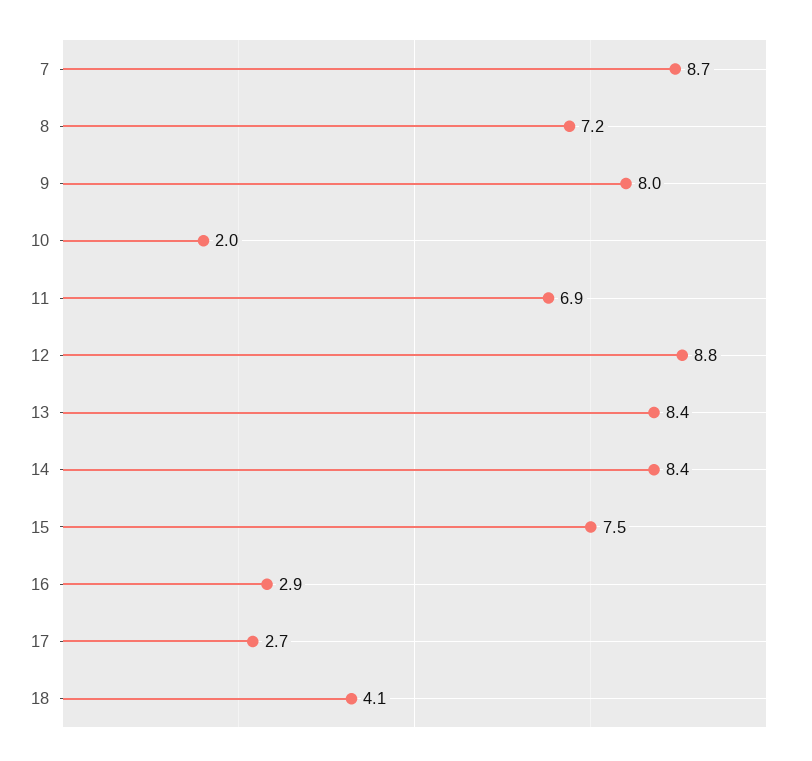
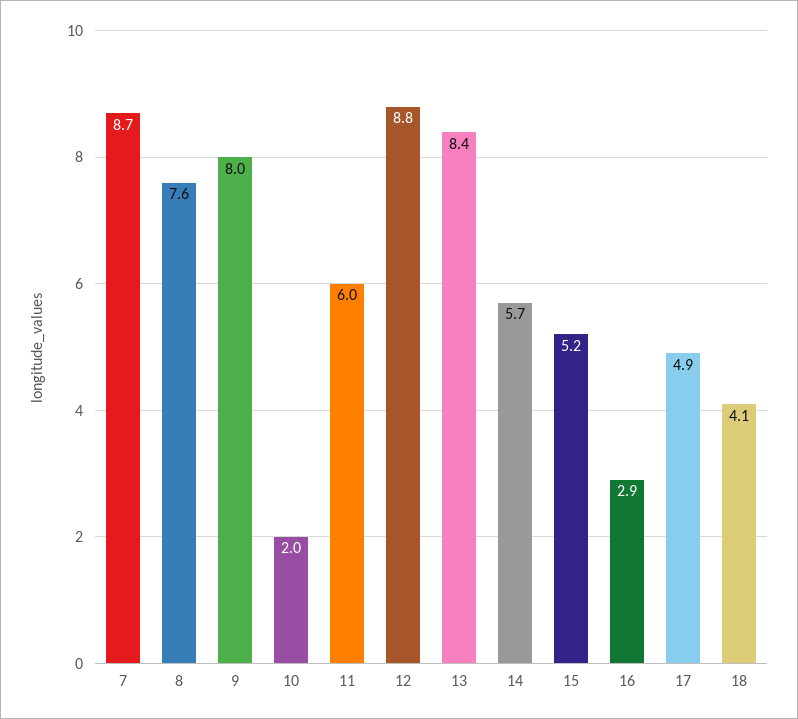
8: 7.2 -> 7.6
11: 6.9 -> 6
14: 8.4 -> 5.7
15: 7.5 -> 5.2
17: 2.7 -> 4.9

